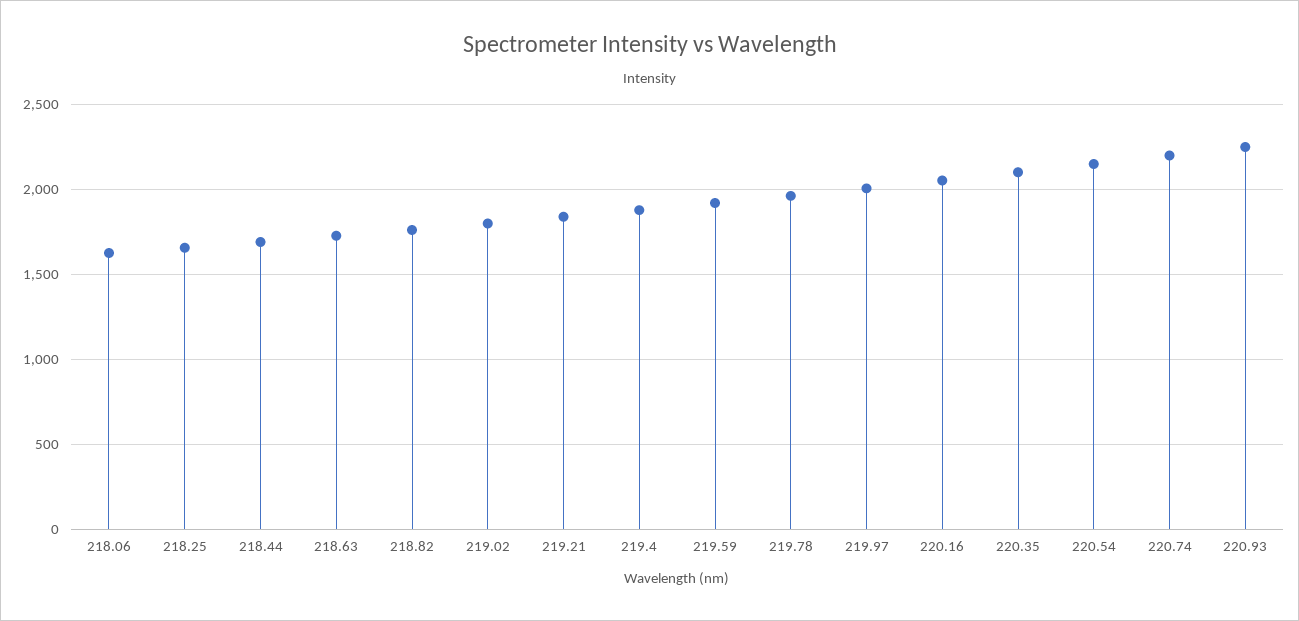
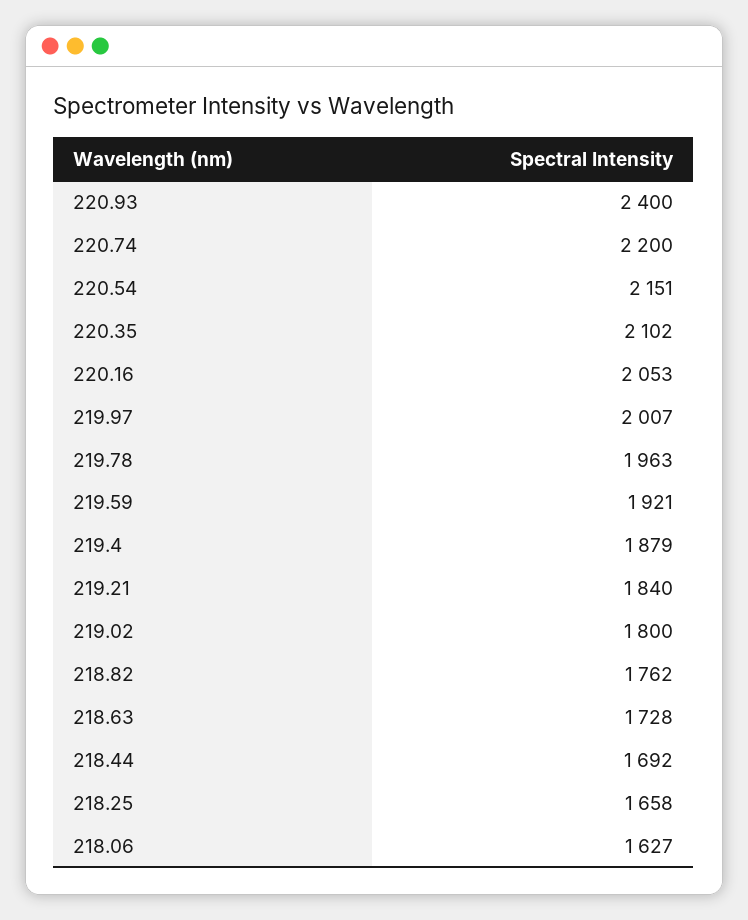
220.93: 2250 -> 2400

